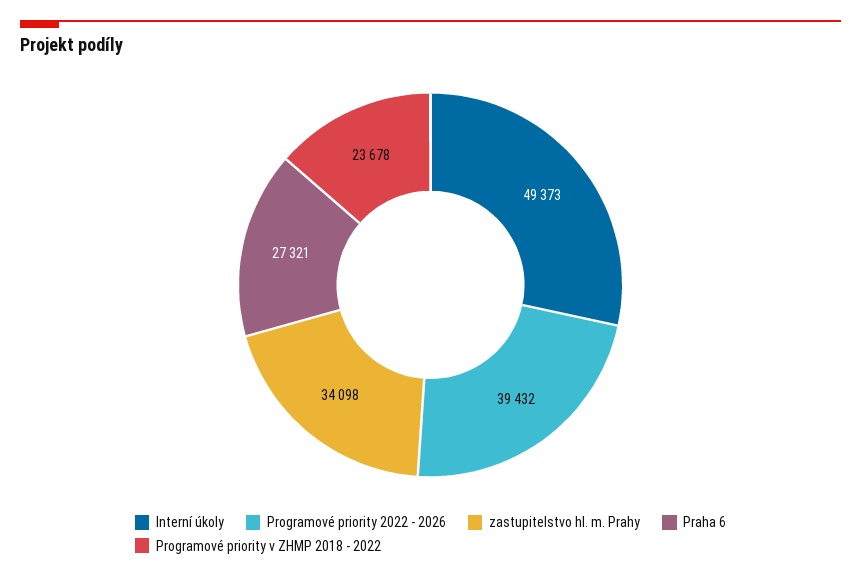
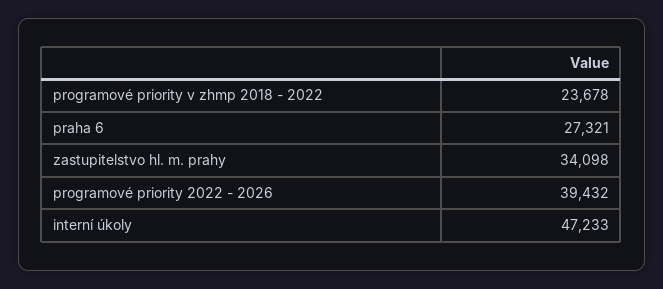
Interní úkoly: 49373 -> 47233

